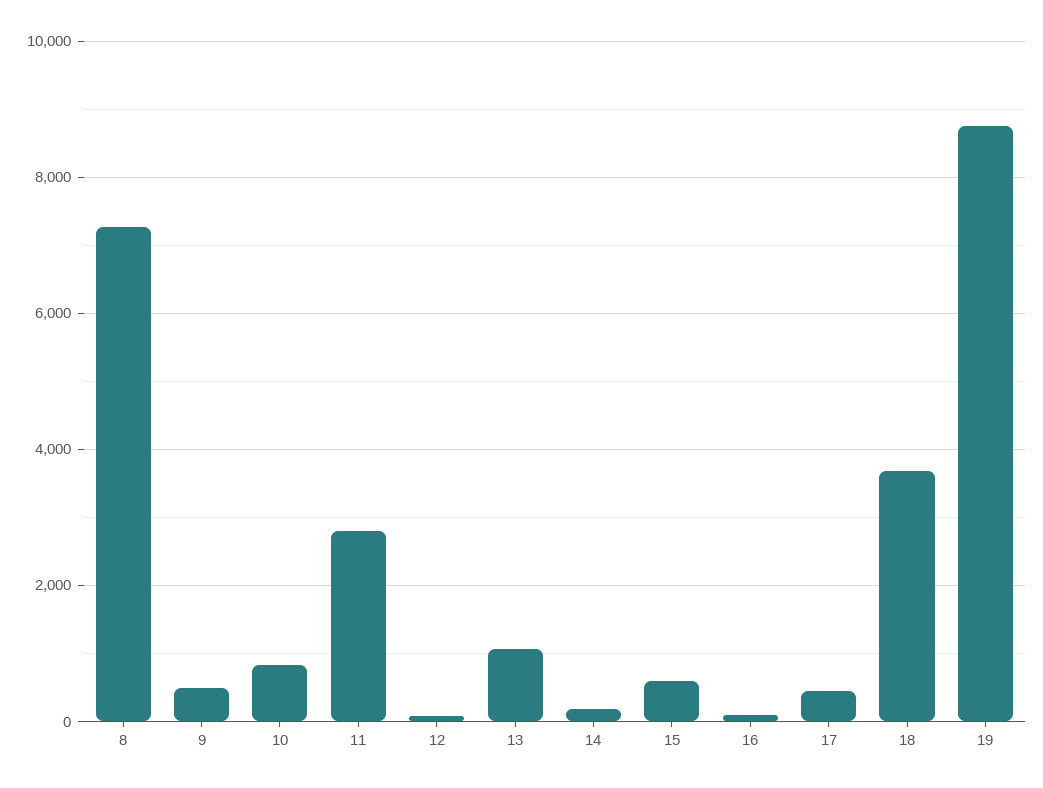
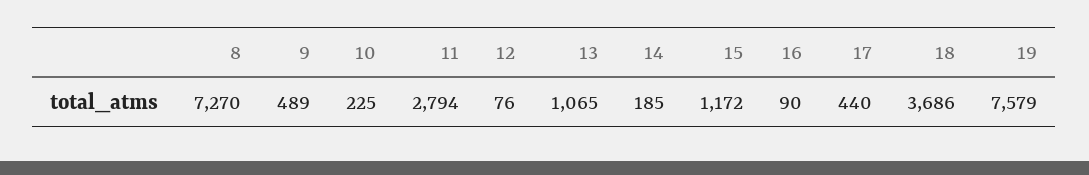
10: 800 -> 225
15: 600 -> 1172
19: 8800 -> 7579

